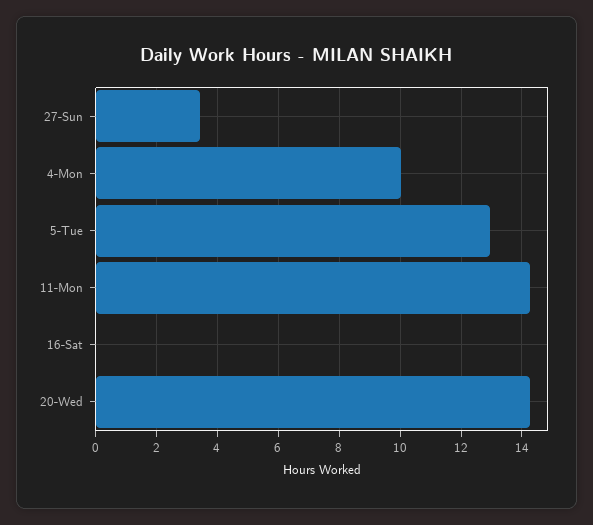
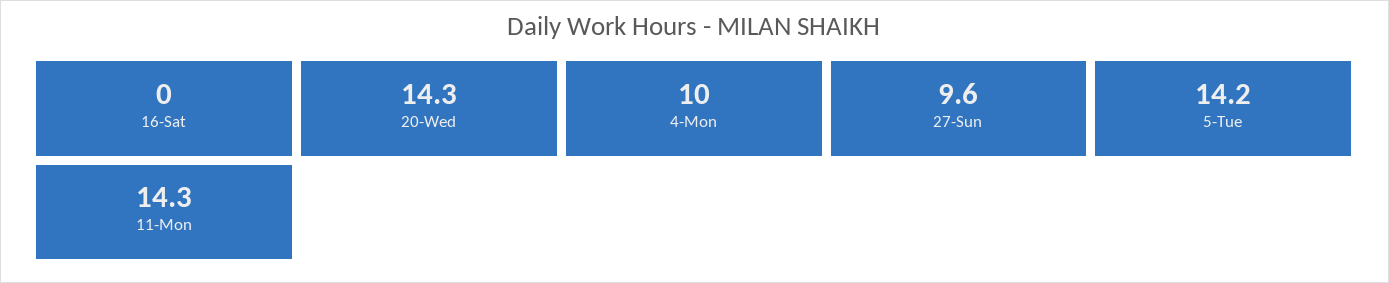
27-Sun: 3.4 -> 9.6
5-Tue: 13 -> 14.2

